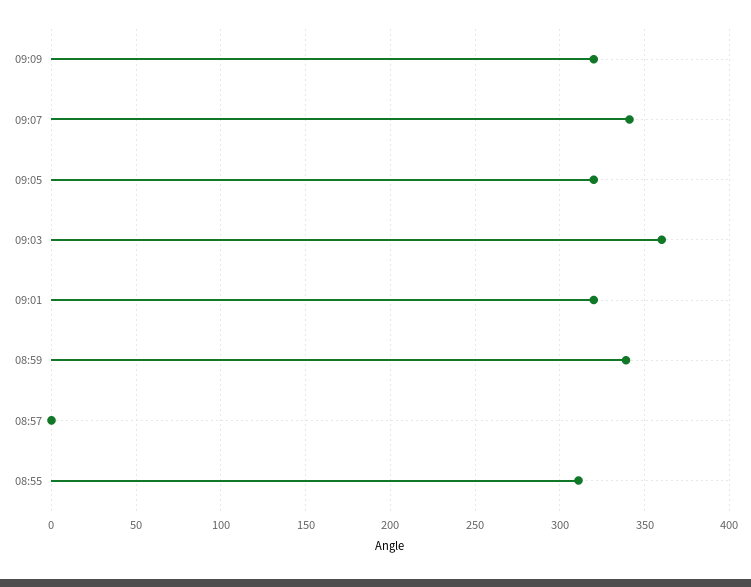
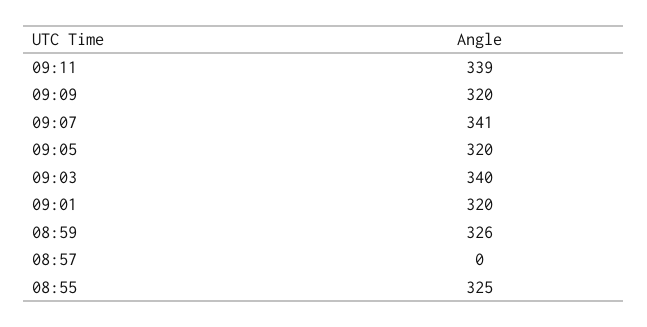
09:03: 360 -> 340
08:59: 340 -> 326
08:55: 310 -> 325
09:11: none -> 339

